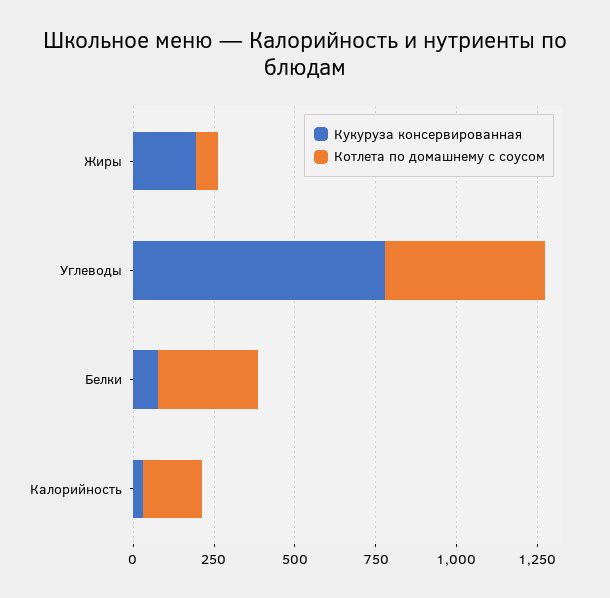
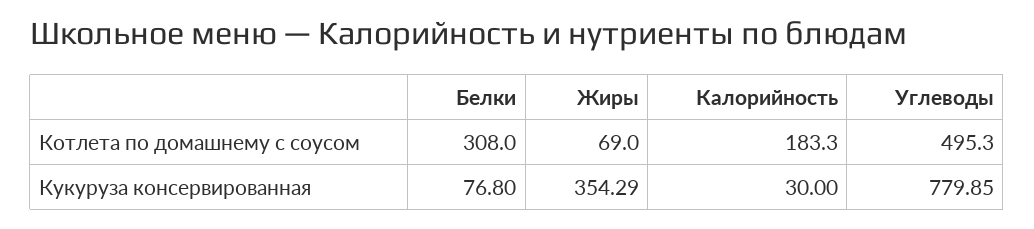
Кукуруза консервированная, Жиры: 200 -> 354.29

